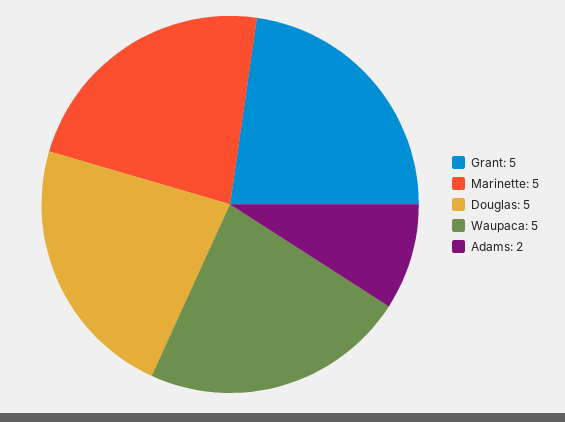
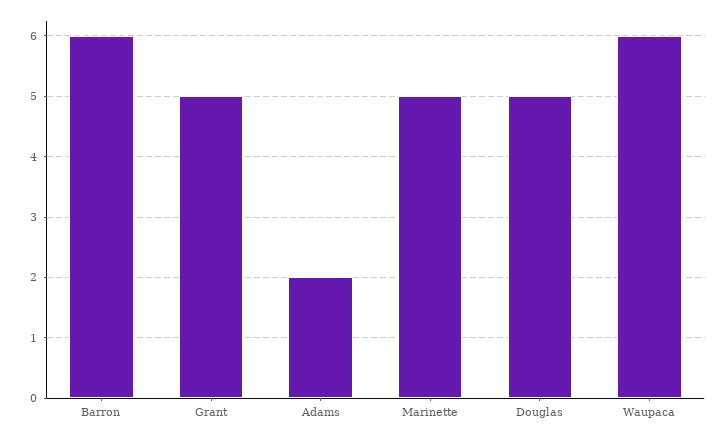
Waupaca: 5 -> 6
Barron: none -> 6

